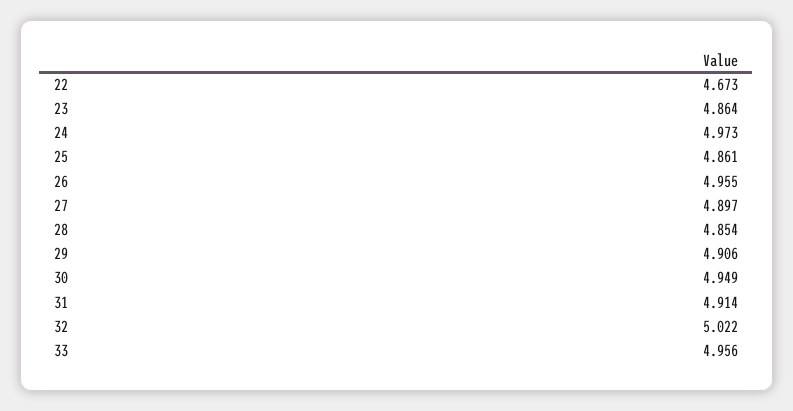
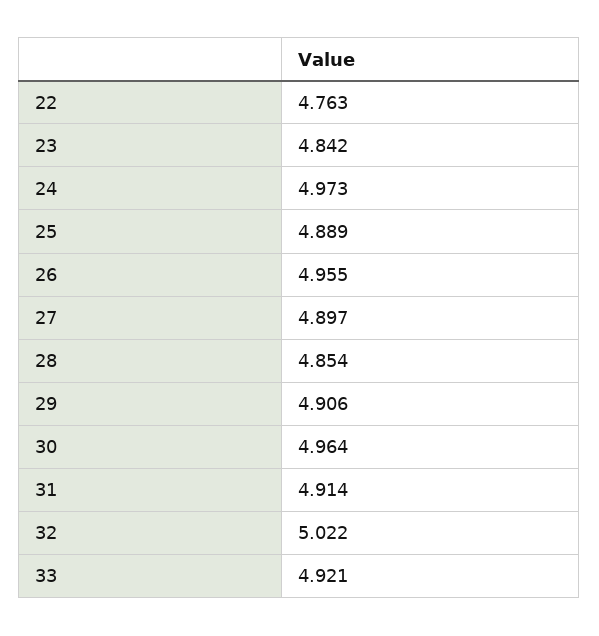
22: 4.673 -> 4.763
23: 4.864 -> 4.842
25: 4.861 -> 4.889
30: 4.949 -> 4.964
33: 4.956 -> 4.921

